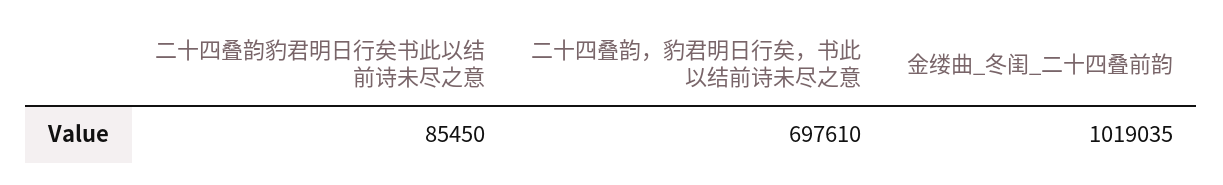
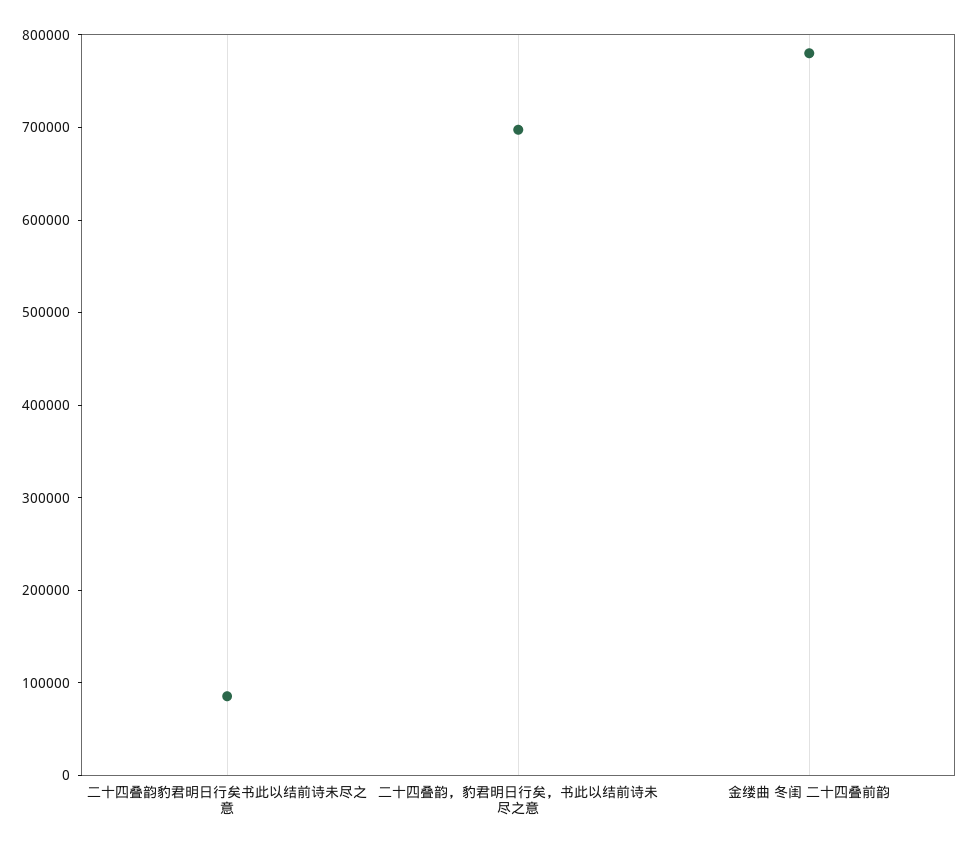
金缕曲_冬闺_二十四叠前韵: 1019035 -> 780000

